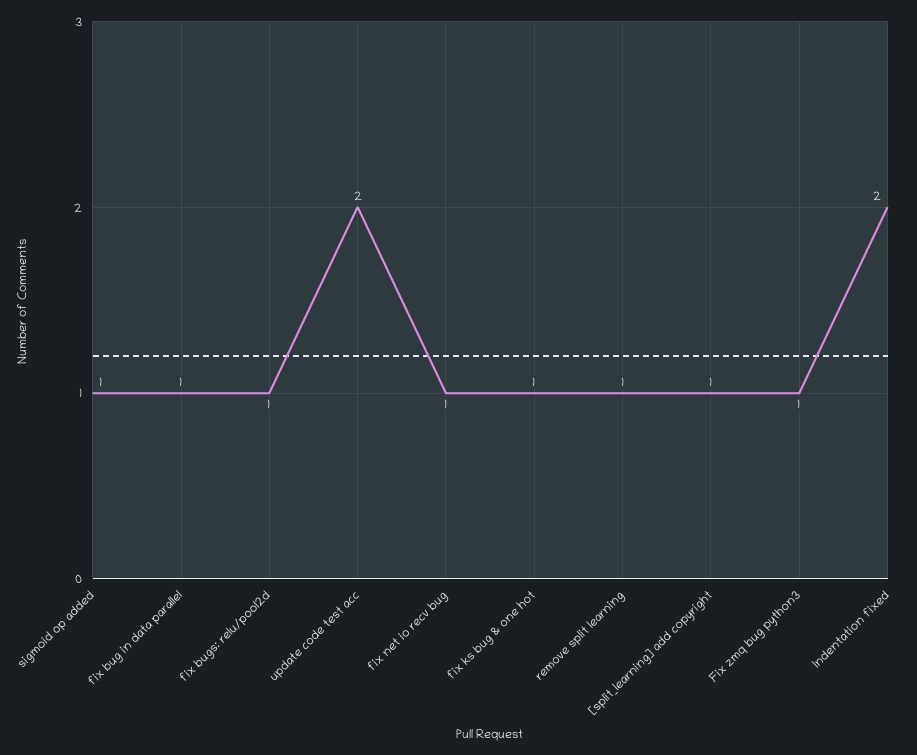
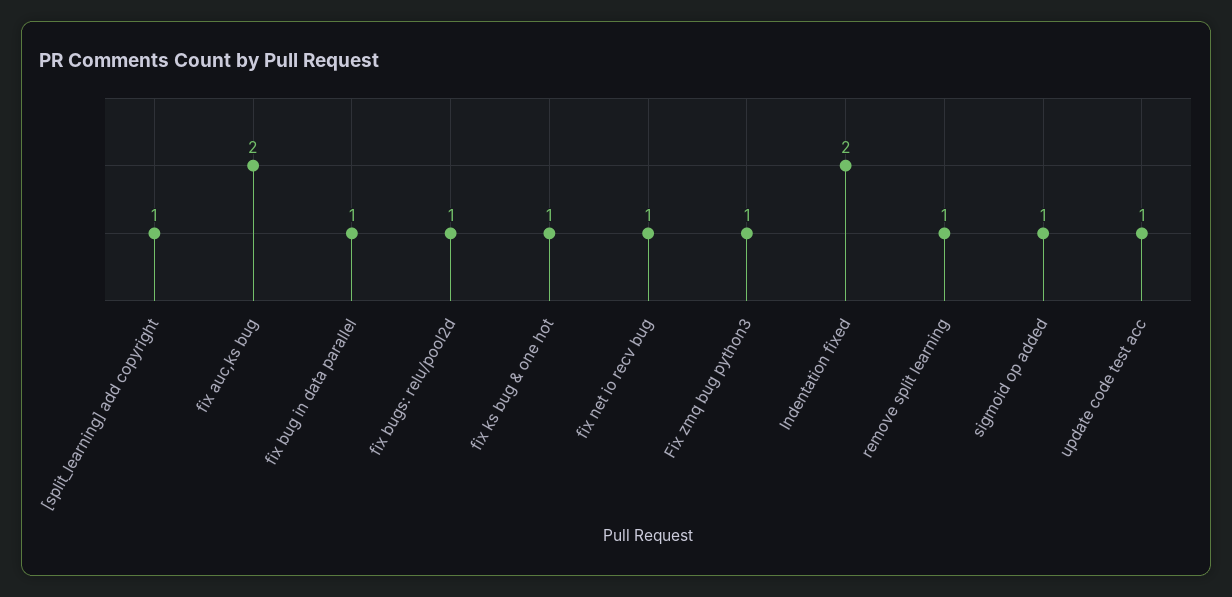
update code test acc: 2 -> 1
fix auc,ks bug: none -> 2

